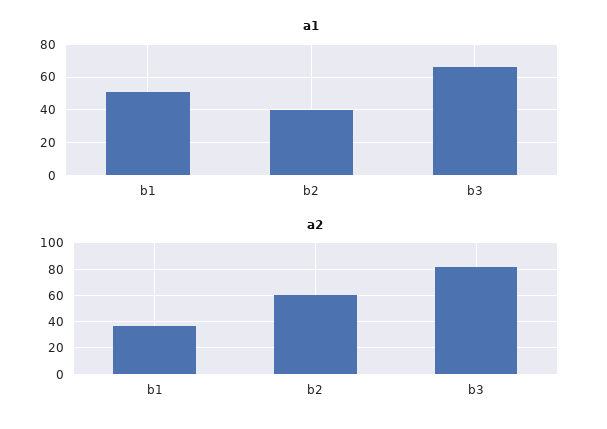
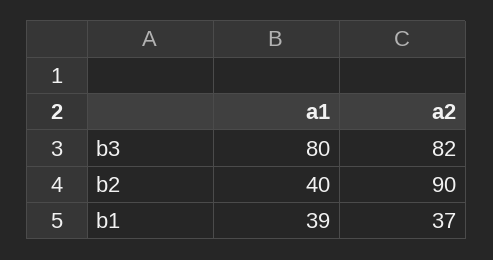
a1, b1: 50 -> 39
a1, b3: 65 -> 80
a2, b2: 60 -> 90

